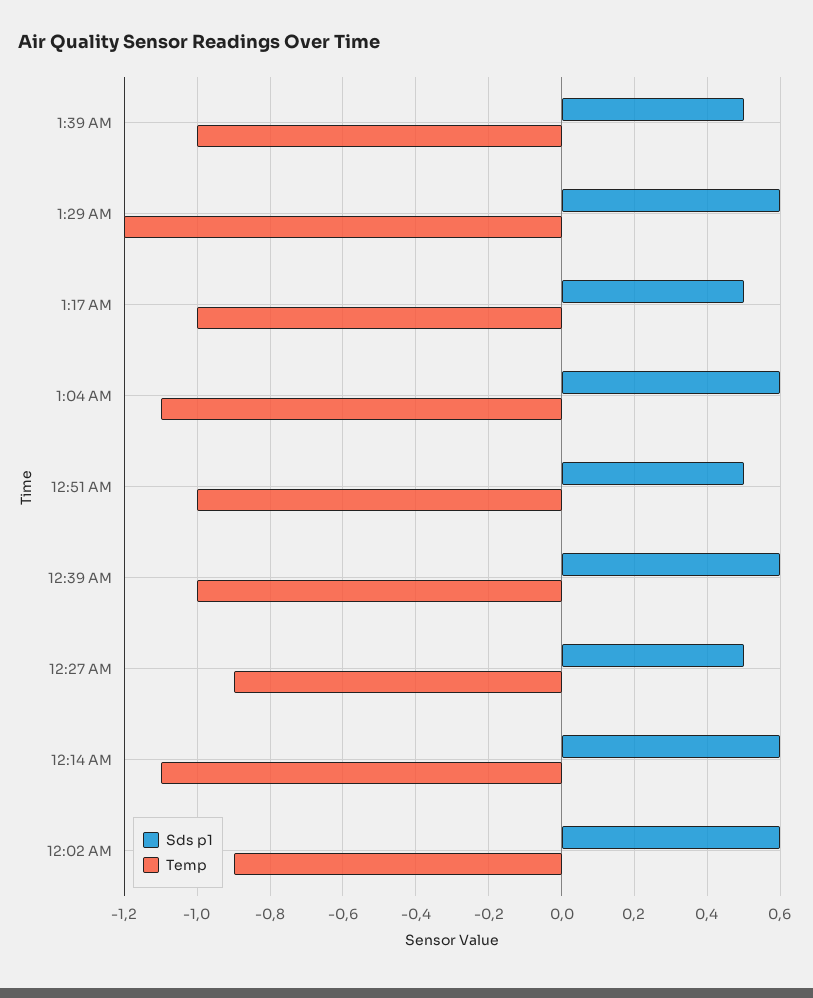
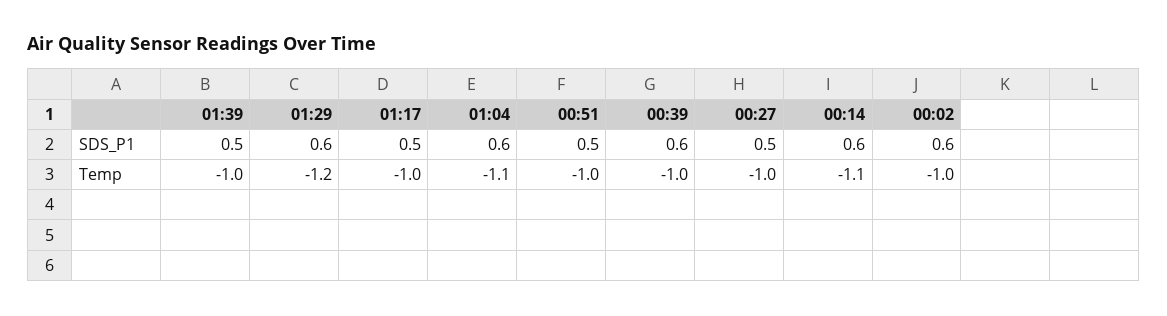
Temp, 12:27 AM: -0.9 -> -1
Temp, 12:02 AM: -0.9 -> -1

